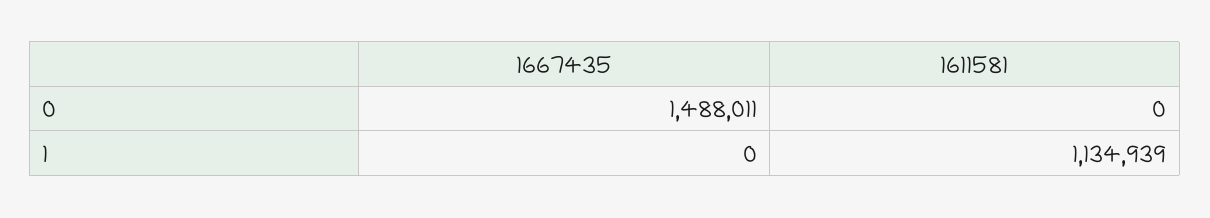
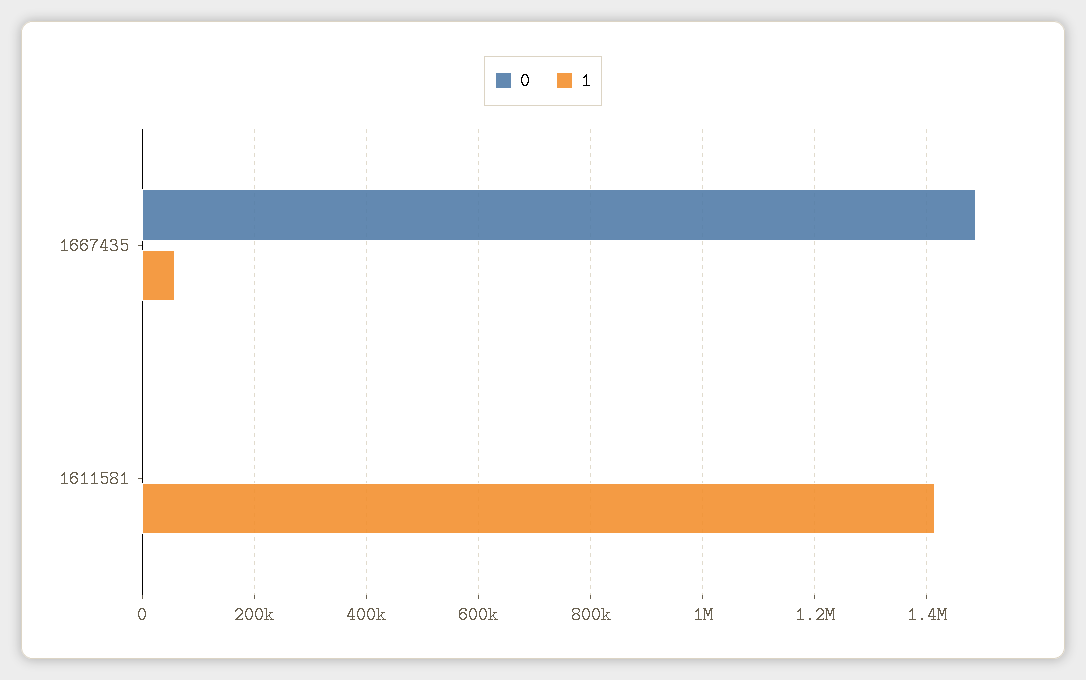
1, 1667435: 0 -> 60000
1, 1611581: 1134939 -> 1420000

